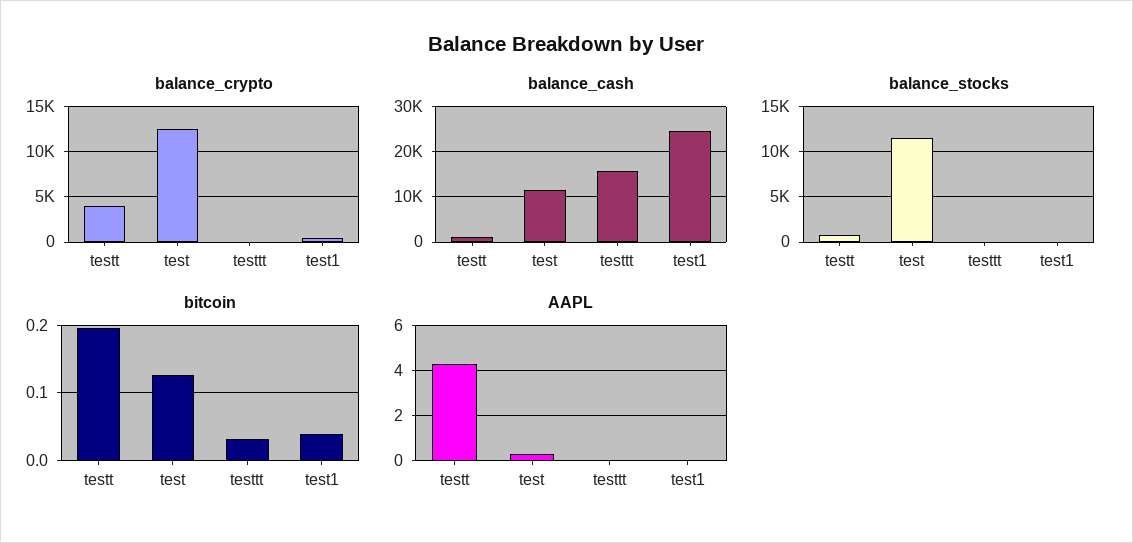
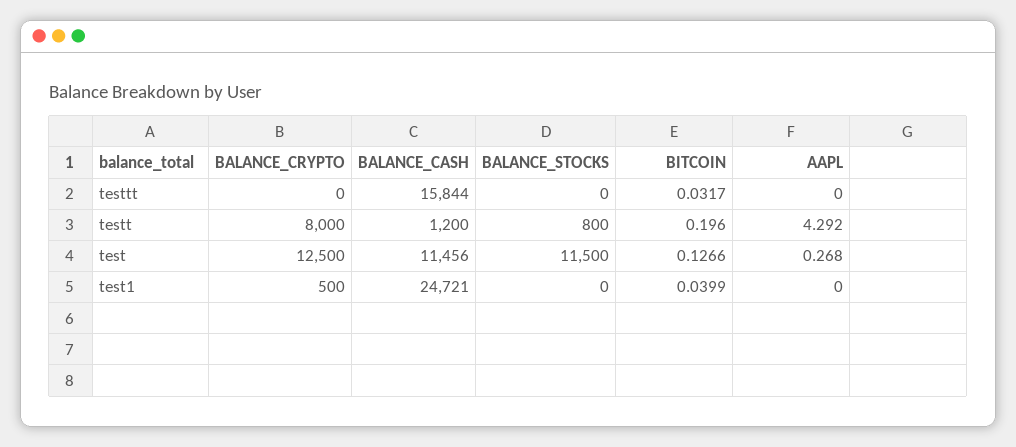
balance_crypto, testt: 4000 -> 8000

